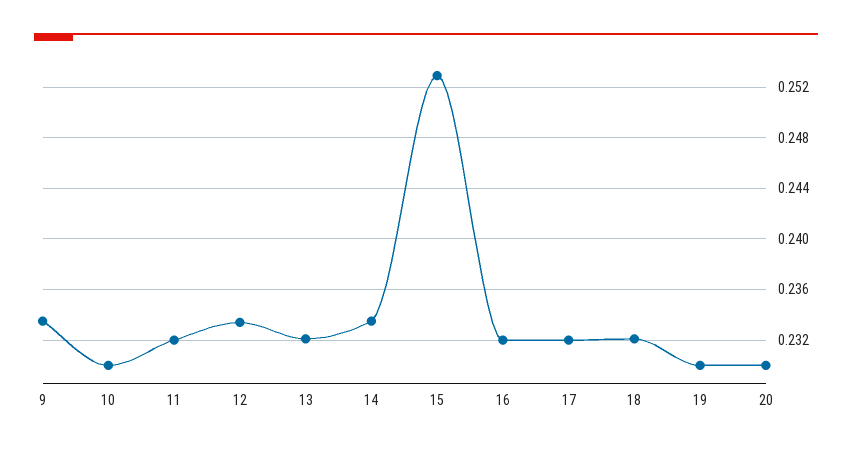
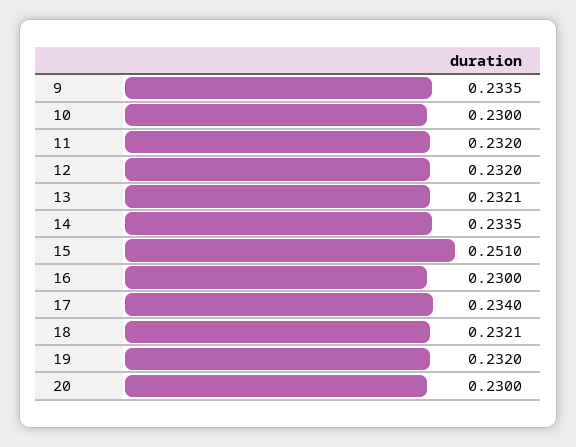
12: 0.2335 -> 0.232
15: 0.253 -> 0.251
16: 0.232 -> 0.23
17: 0.232 -> 0.234
19: 0.23 -> 0.232

